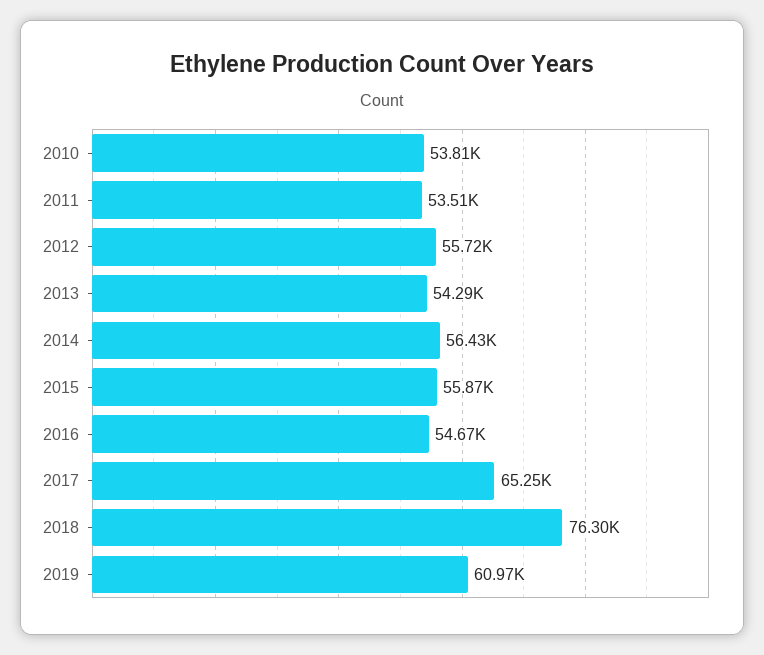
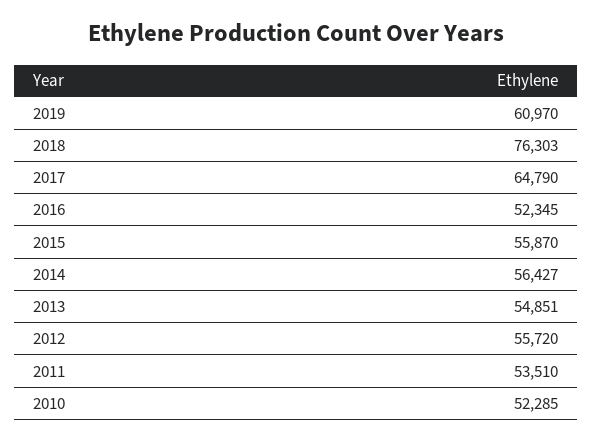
2010: 53810 -> 52285
2013: 54290 -> 54851
2016: 54670 -> 52345
2017: 65250 -> 64790

